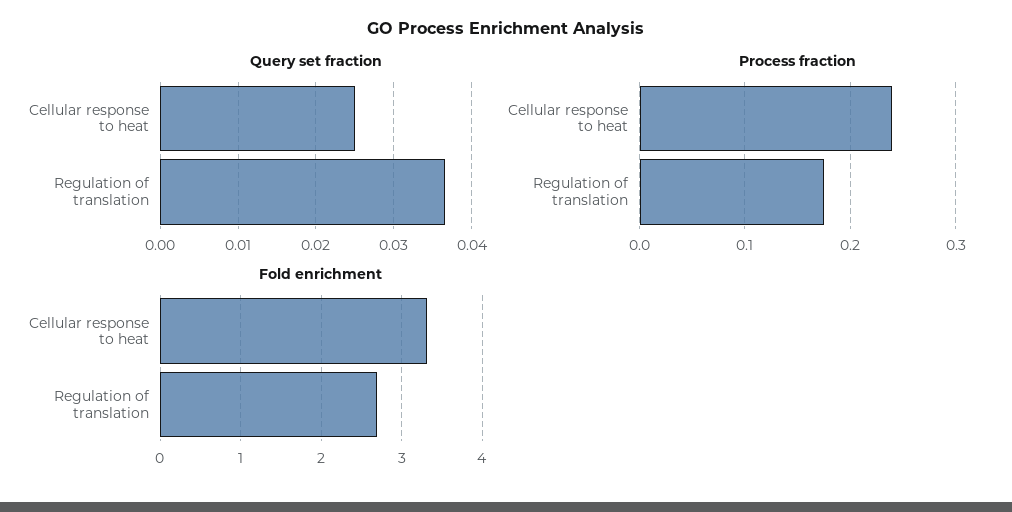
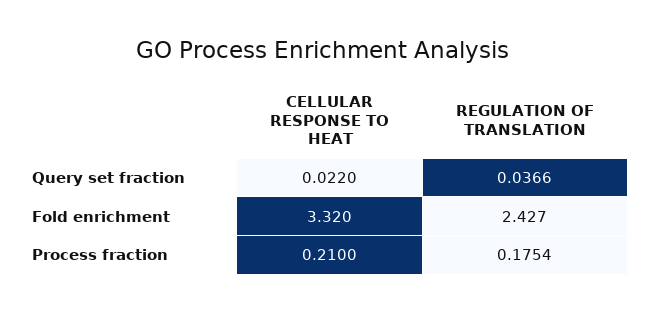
Query set fraction, Cellular response to heat: 0.025 -> 0.022
Process fraction, Cellular response to heat: 0.24 -> 0.21
Fold enrichment, Regulation of translation: 2.7 -> 2.427

